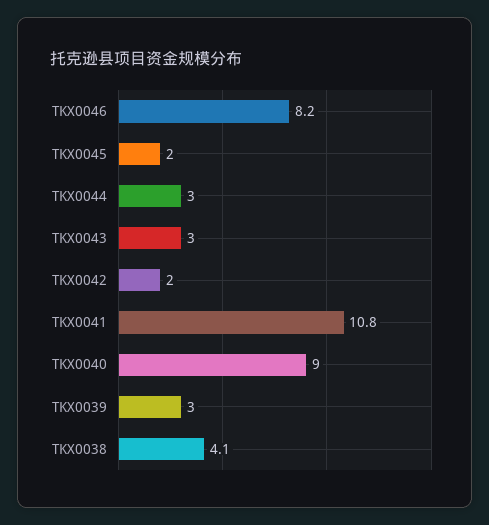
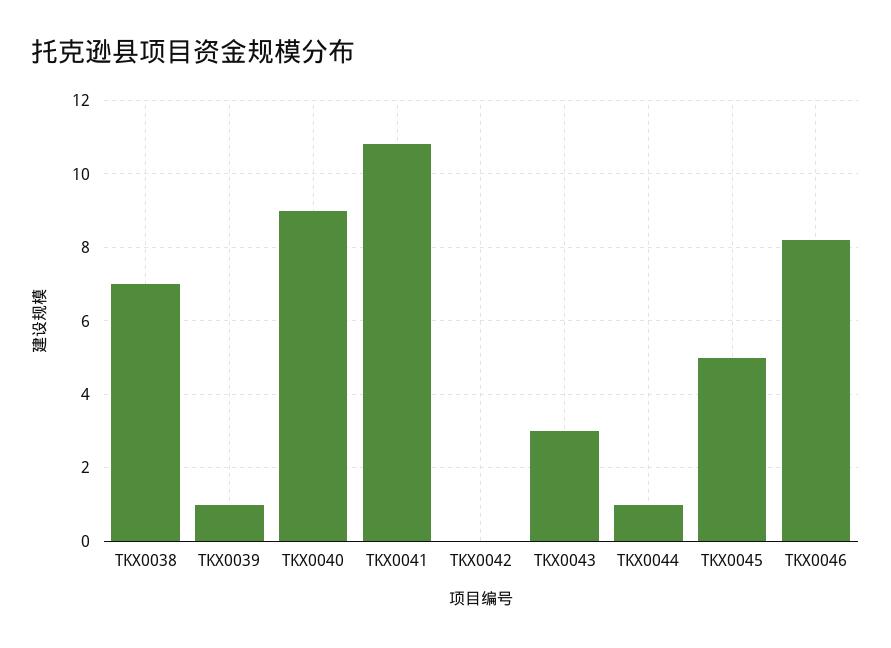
TKX0045: 2 -> 5
TKX0044: 3 -> 1
TKX0042: 2 -> 0
TKX0039: 3 -> 1
TKX0038: 4.1 -> 7

